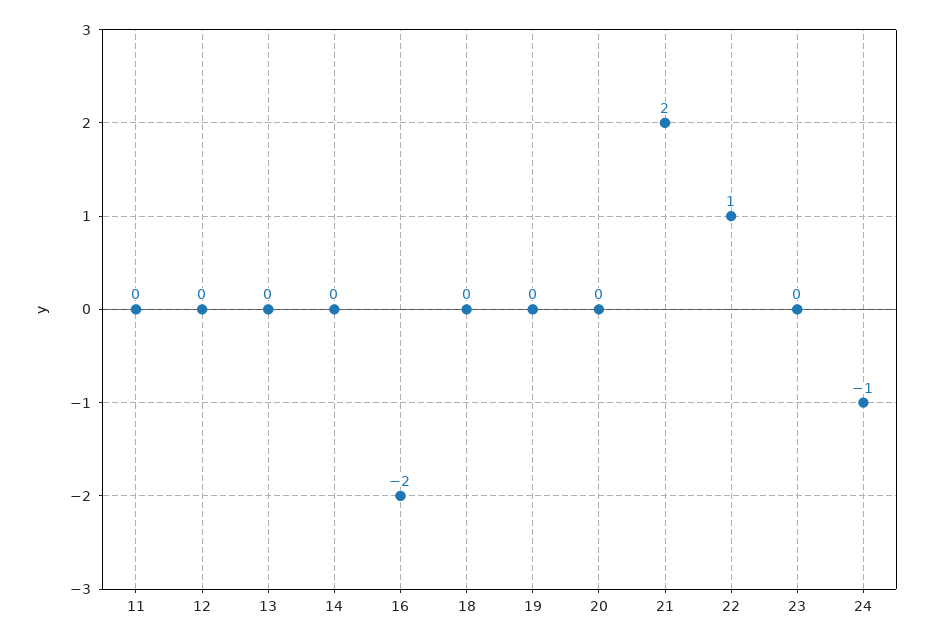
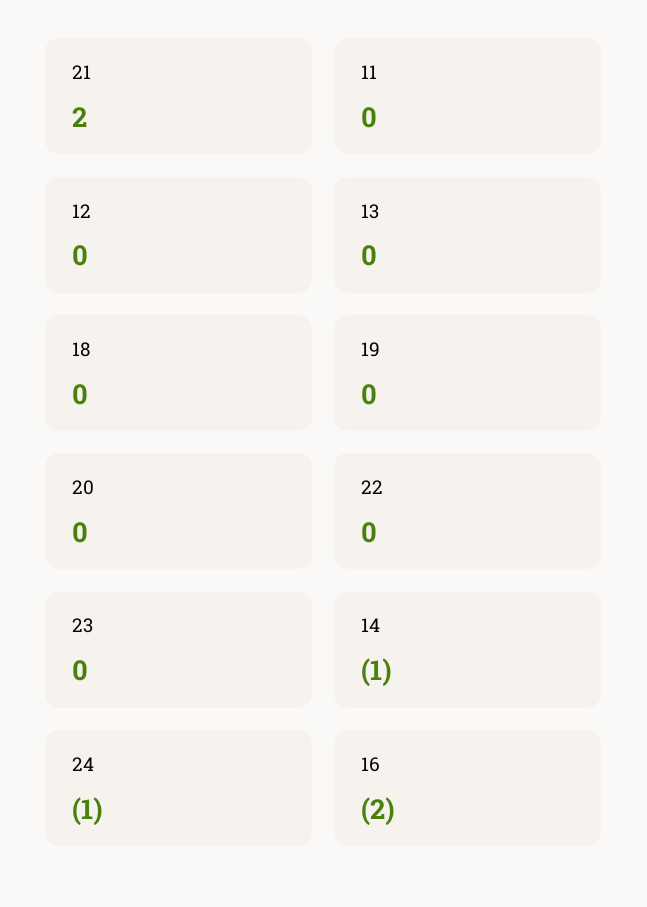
14: 0 -> -1
22: 1 -> 0

